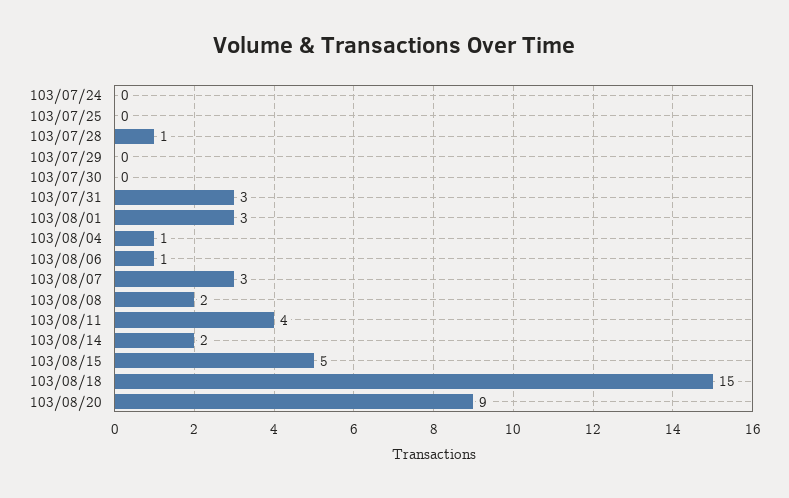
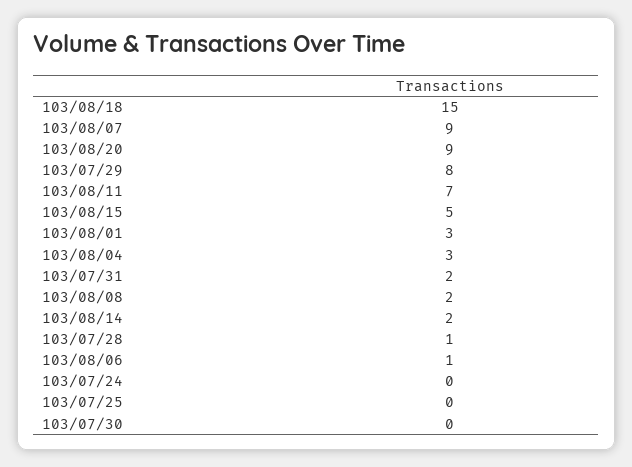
103/07/29: 0 -> 8
103/07/31: 3 -> 2
103/08/04: 1 -> 3
103/08/07: 3 -> 9
103/08/11: 4 -> 7

